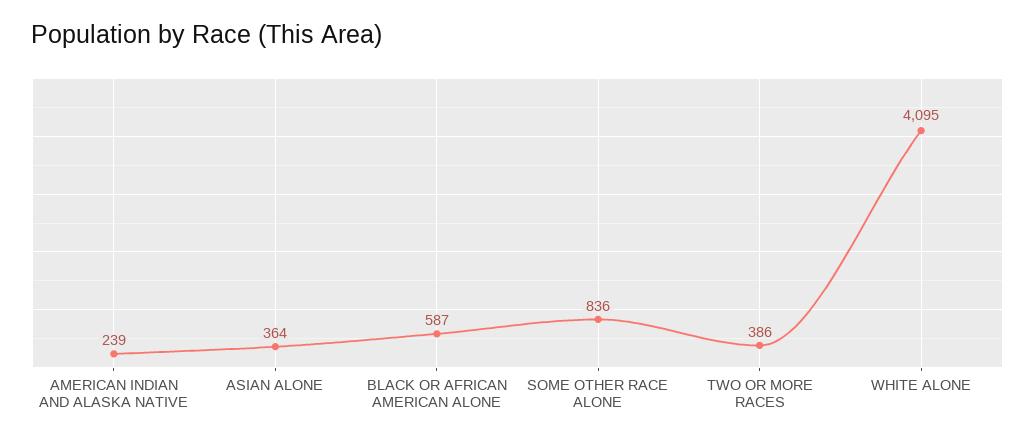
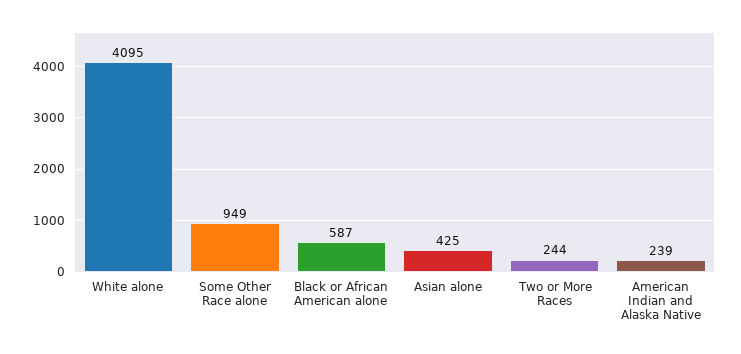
ASIAN ALONE: 364 -> 425
SOME OTHER RACE ALONE: 836 -> 949
TWO OR MORE RACES: 386 -> 244

